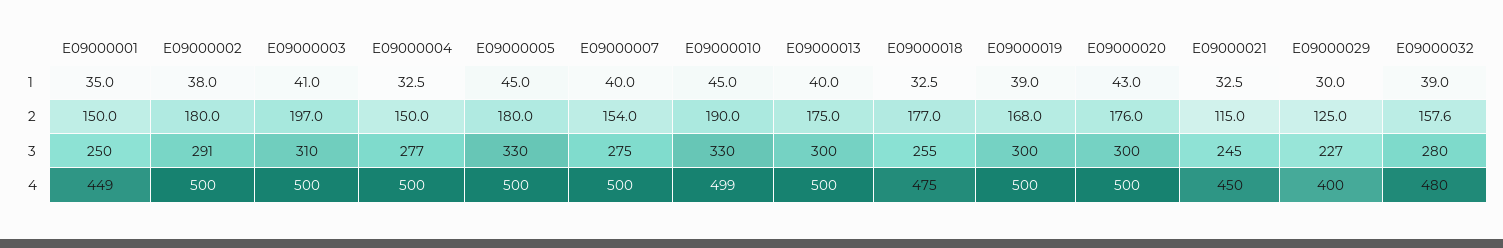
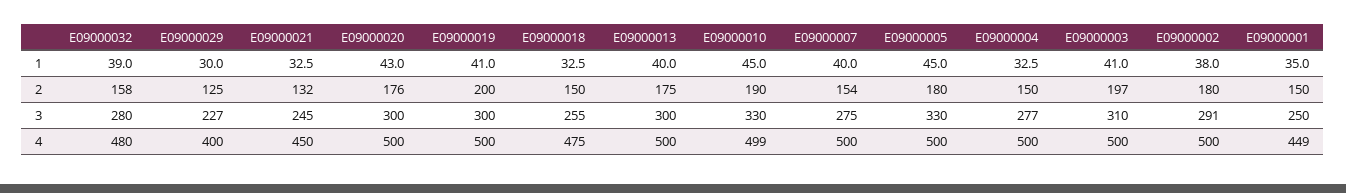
E09000019, 1: 39 -> 41
E09000018, 2: 177 -> 150
E09000019, 2: 168 -> 200
E09000021, 2: 115 -> 132

